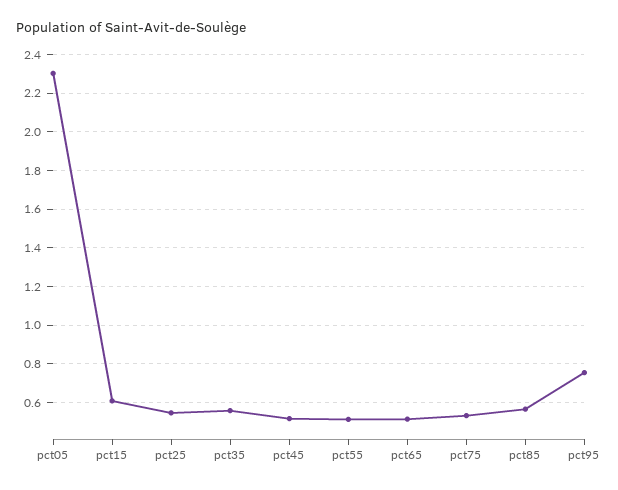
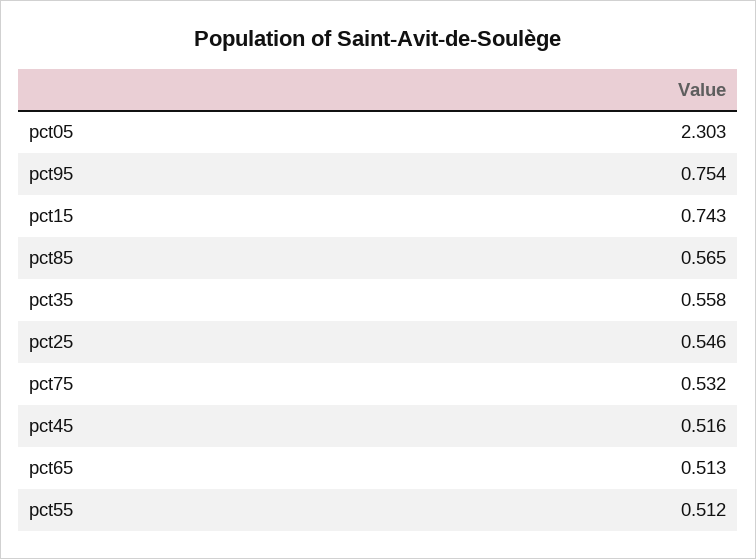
pct15: 0.6 -> 0.743

